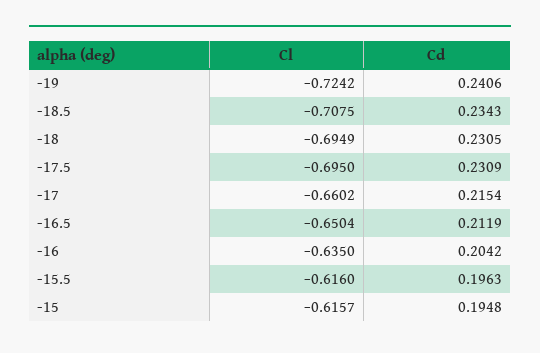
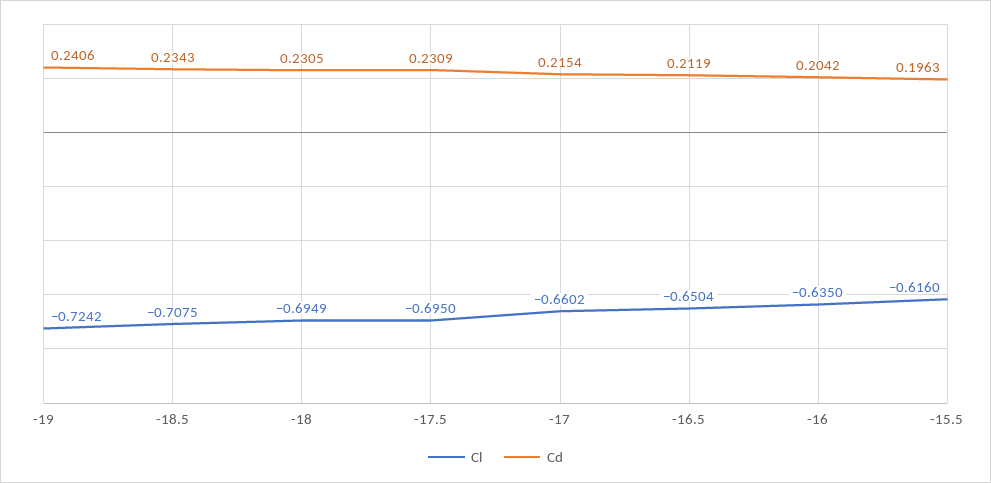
Cl, -15: -0.6157 -> none
Cd, -15: 0.1948 -> none

